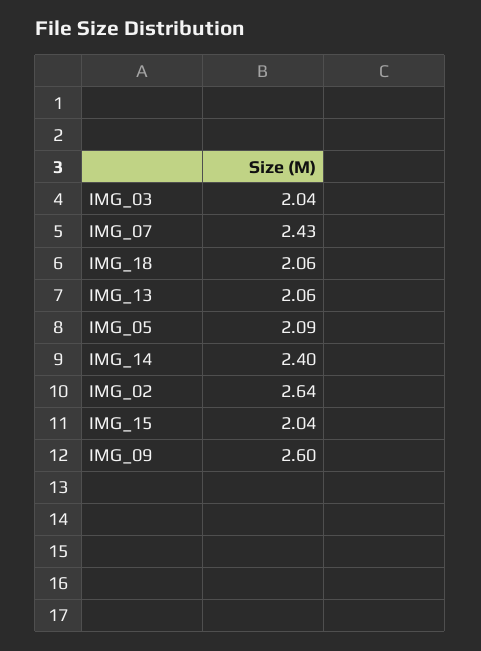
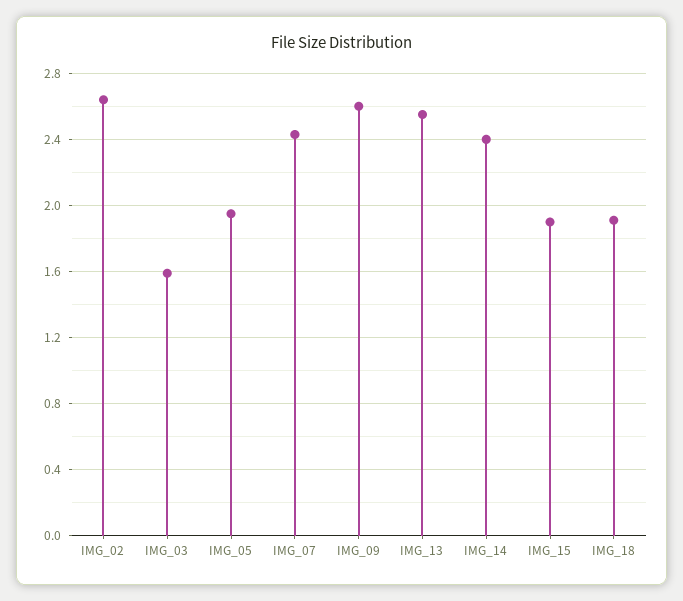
IMG_03: 2.04 -> 1.6
IMG_18: 2.06 -> 1.9
IMG_13: 2.06 -> 2.55
IMG_05: 2.09 -> 1.95
IMG_15: 2.04 -> 1.9

